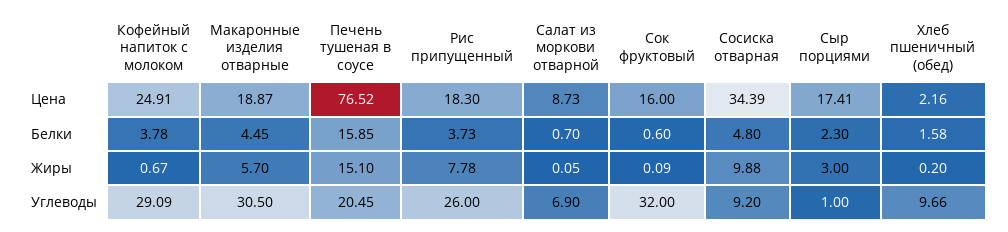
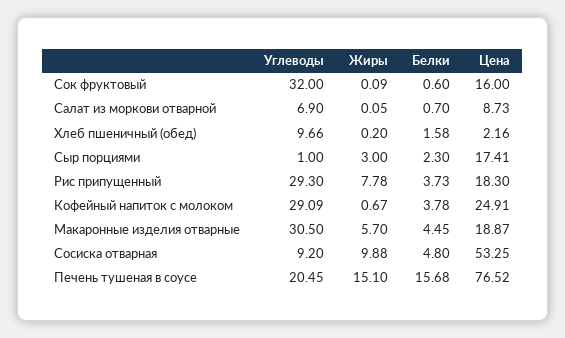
Сосиска отварная, Цена: 34.39 -> 53.25
Печень тушеная в соусе, Белки: 15.85 -> 15.68
Рис припущенный, Углеводы: 26 -> 29.3

